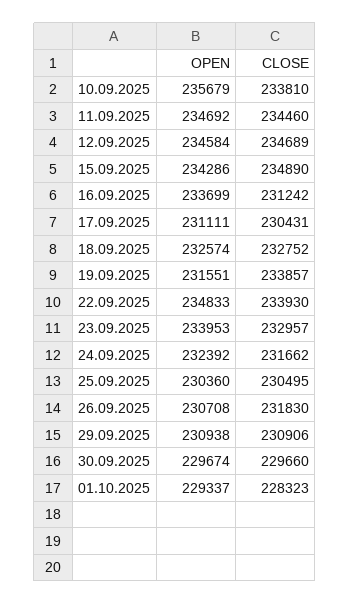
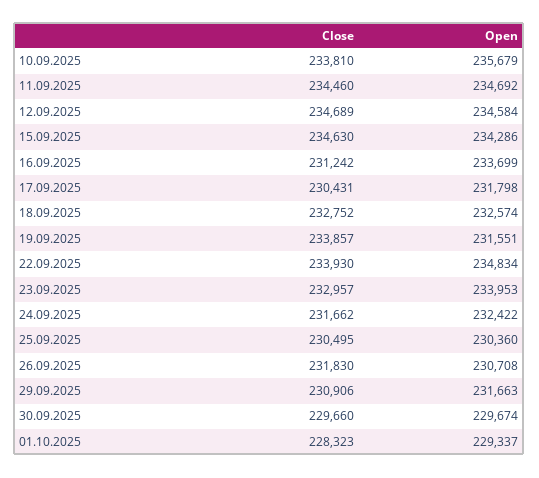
CLOSE, 15.09.2025: 234890 -> 234630
OPEN, 17.09.2025: 231111 -> 231798
OPEN, 22.09.2025: 234833 -> 234834
OPEN, 24.09.2025: 232392 -> 232422
OPEN, 29.09.2025: 230938 -> 231663

